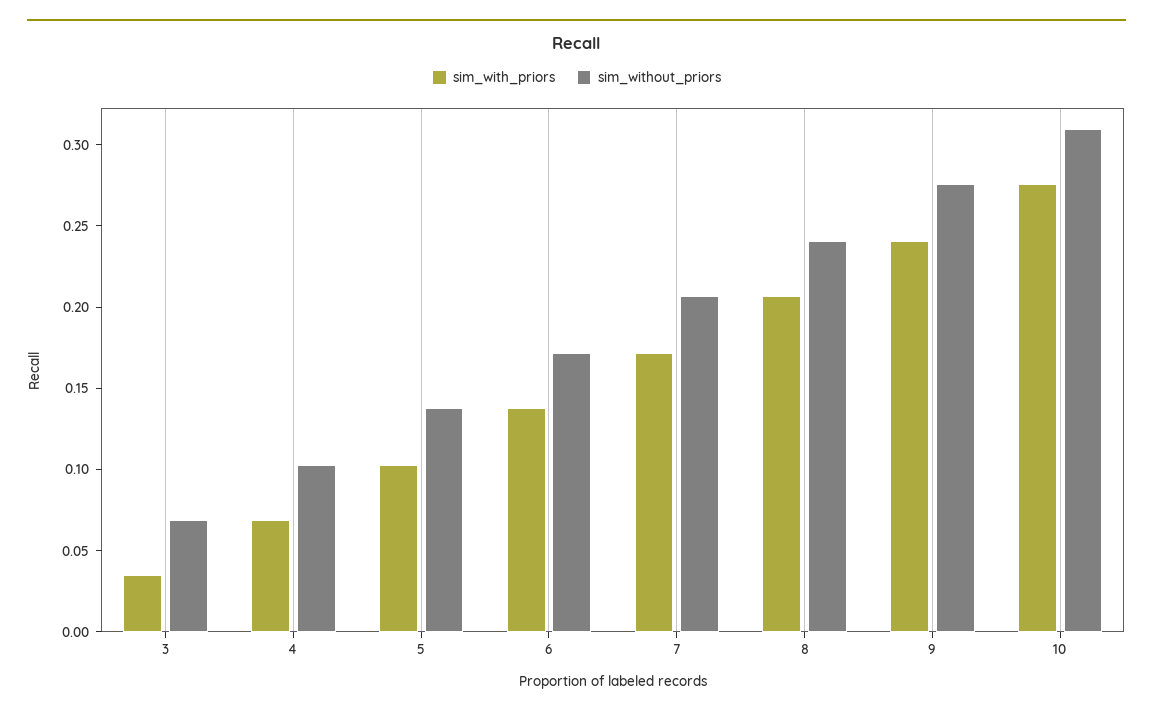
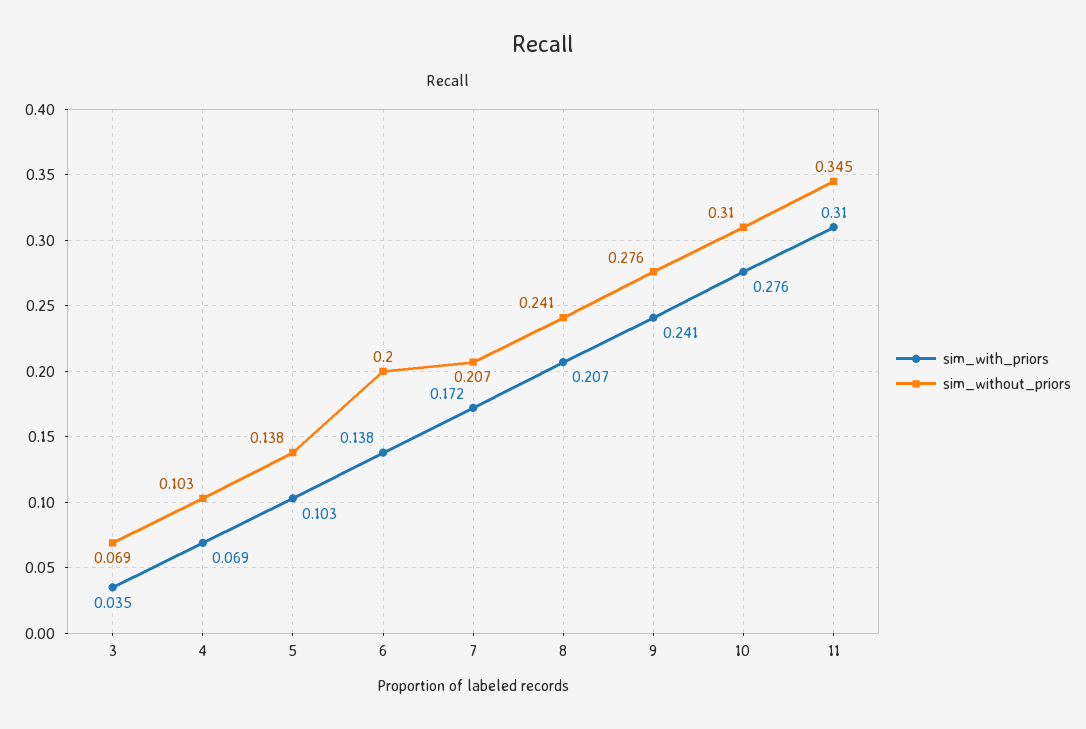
sim_without_priors, 6: 0.17 -> 0.2
sim_with_priors, 11: none -> 0.31
sim_without_priors, 11: none -> 0.345

